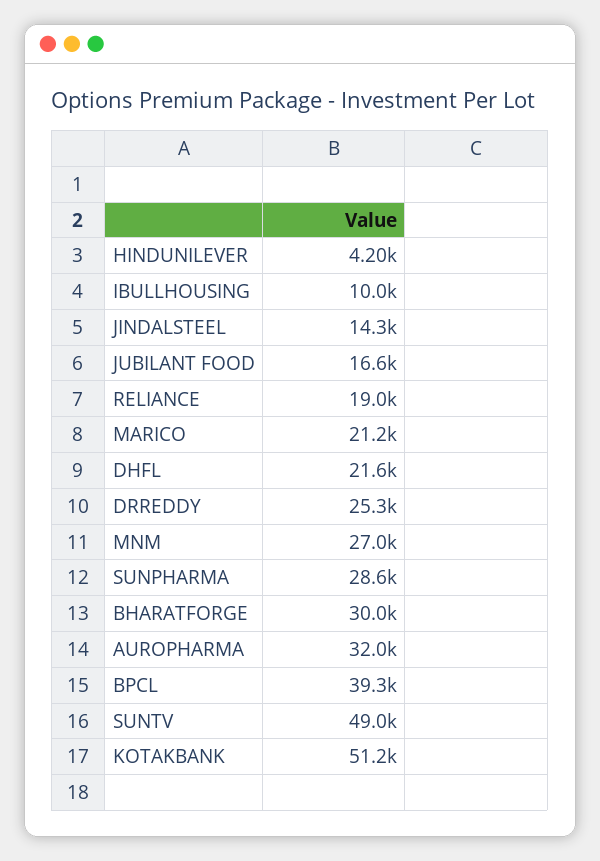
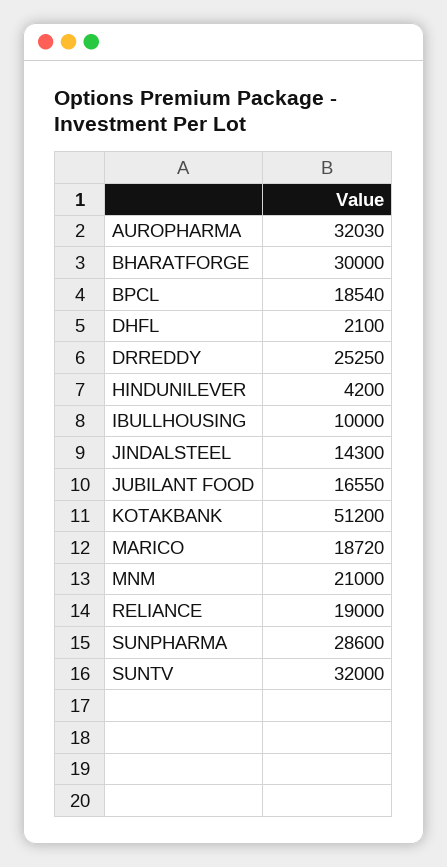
MARICO: 21200 -> 18720
DHFL: 21600 -> 2100
MNM: 27000 -> 21000
BPCL: 39300 -> 18540
SUNTV: 49000 -> 32000

